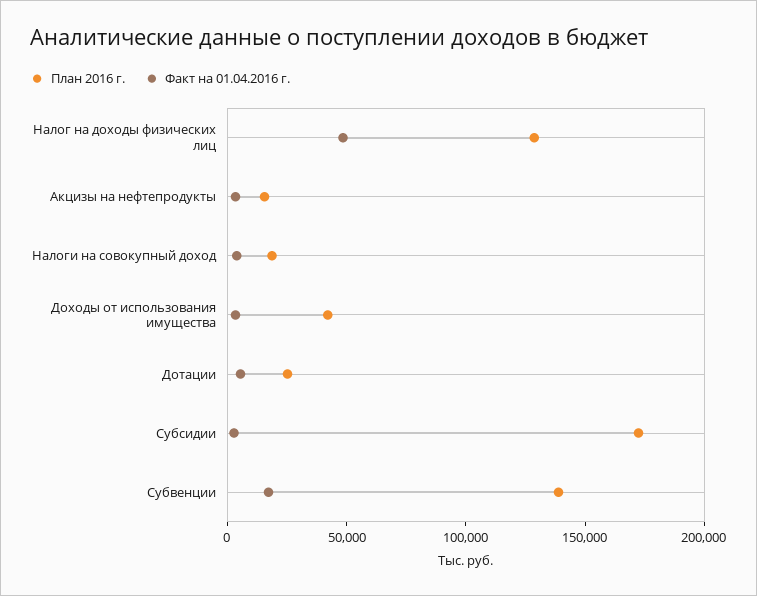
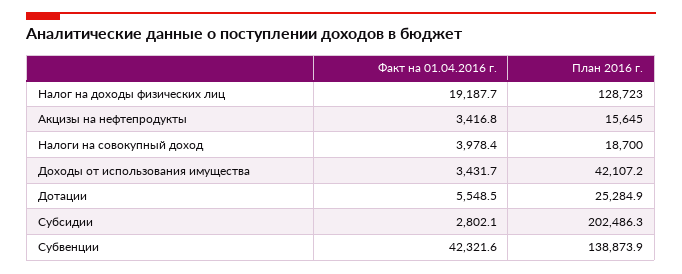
Факт на 01.04.2016 г., Налог на доходы физических лиц: 50000 -> 19187.7
План 2016 г., Субсидии: 170000 -> 202486.3
Факт на 01.04.2016 г., Субвенции: 20000 -> 42321.6

